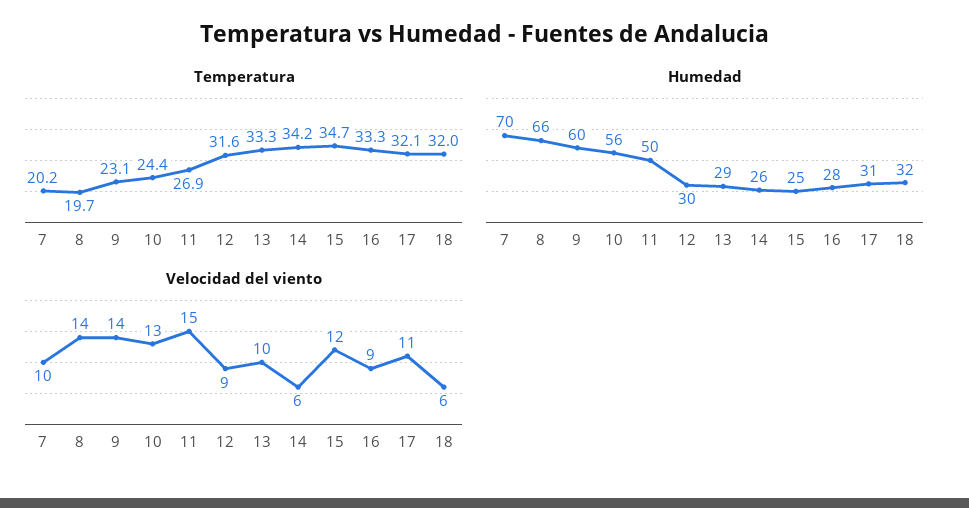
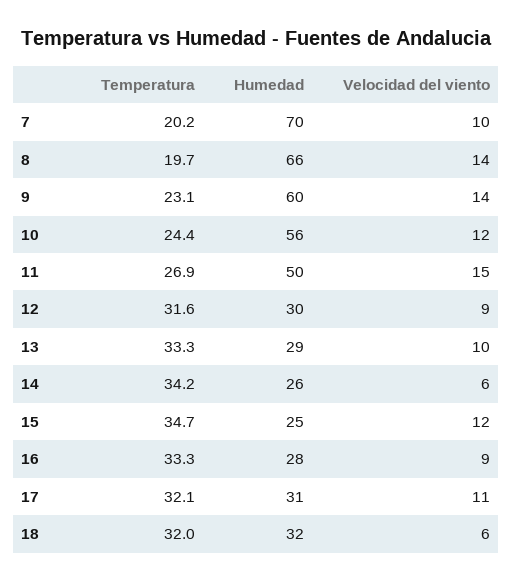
Velocidad del viento, 10: 13 -> 12

